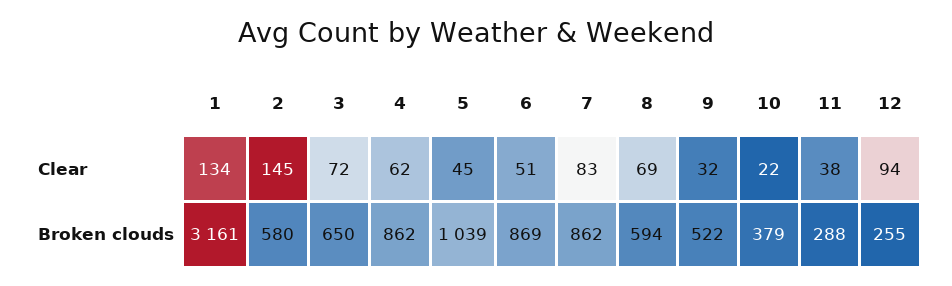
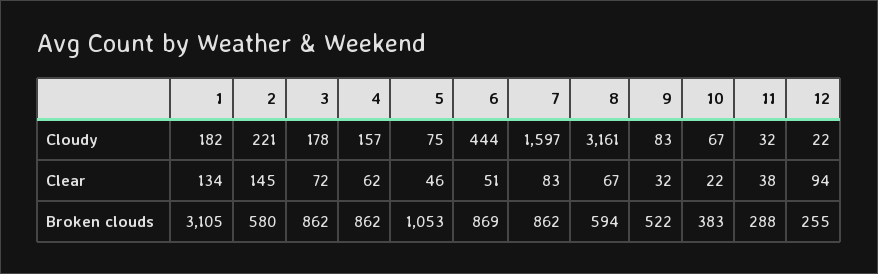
5, Clear: 45 -> 46
8, Clear: 69 -> 67
1, Broken clouds: 3161 -> 3105
3, Broken clouds: 650 -> 862
5, Broken clouds: 1039 -> 1053
10, Broken clouds: 379 -> 383
1, Cloudy: none -> 182
2, Cloudy: none -> 221
3, Cloudy: none -> 178
4, Cloudy: none -> 157
5, Cloudy: none -> 75
6, Cloudy: none -> 444
7, Cloudy: none -> 1597
8, Cloudy: none -> 3161
9, Cloudy: none -> 83
10, Cloudy: none -> 67
11, Cloudy: none -> 32
12, Cloudy: none -> 22

